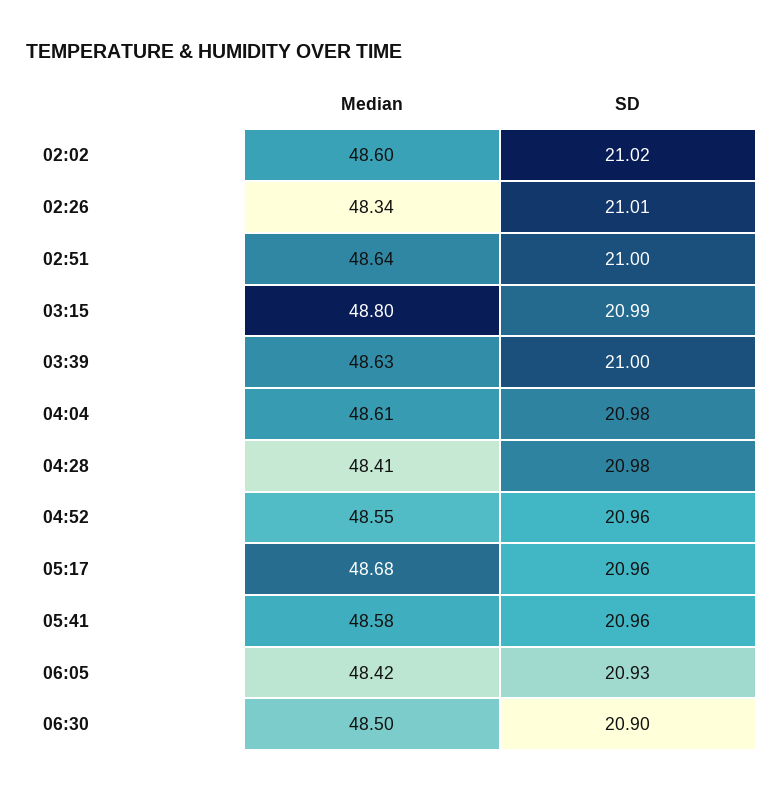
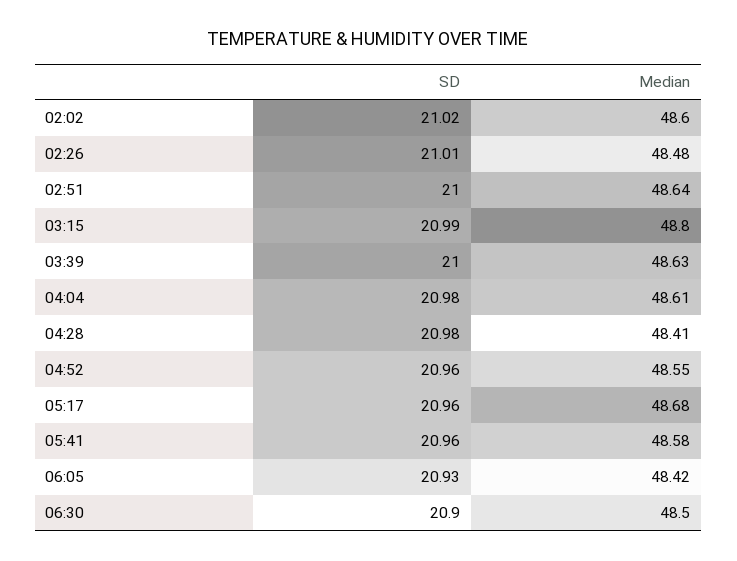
Median, 02:26: 48.34 -> 48.48

